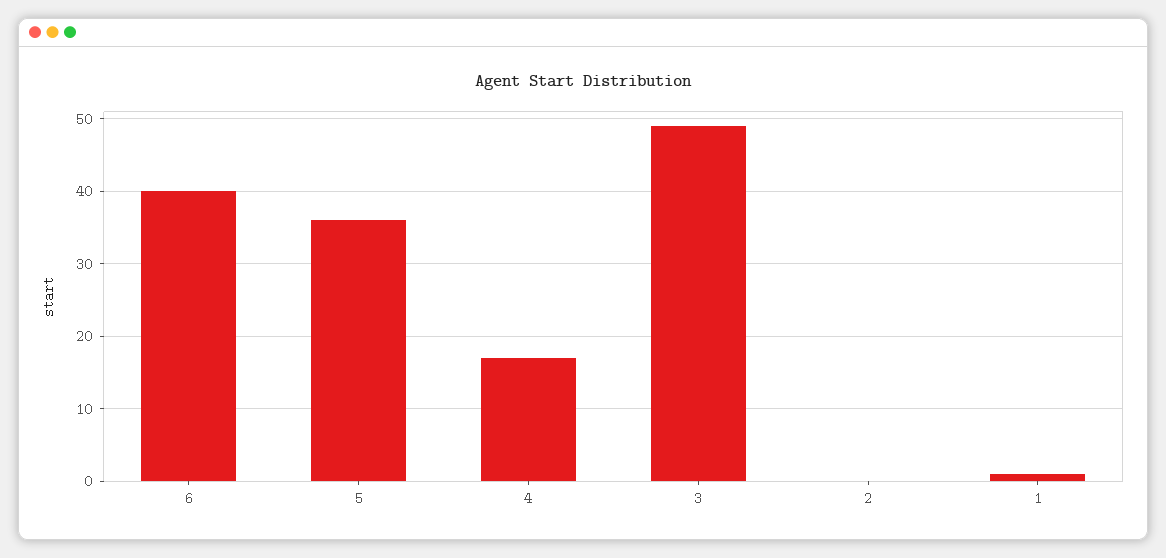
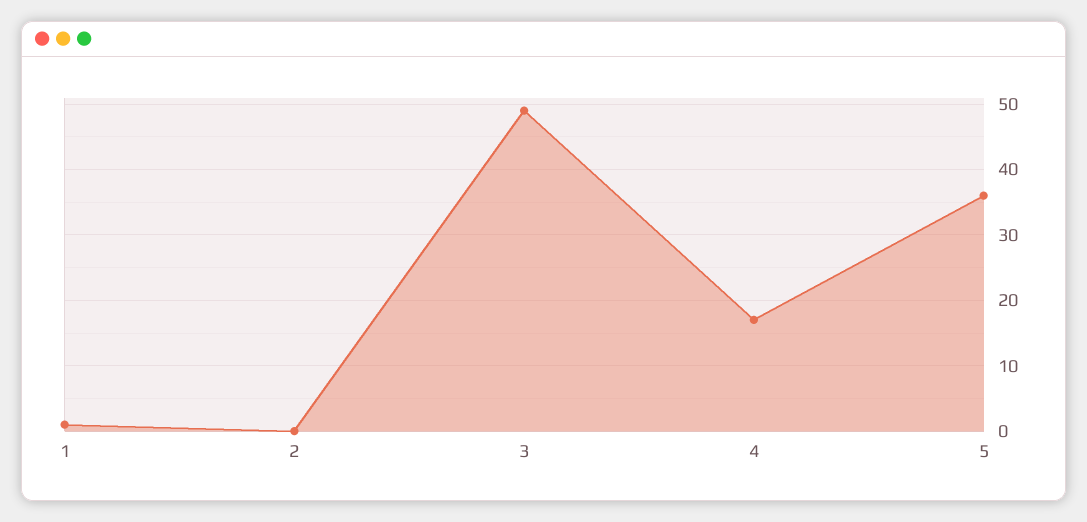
6: 40 -> none

